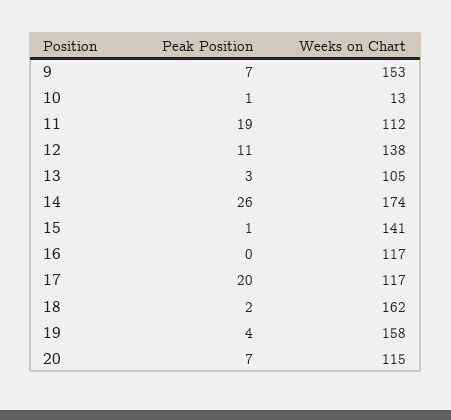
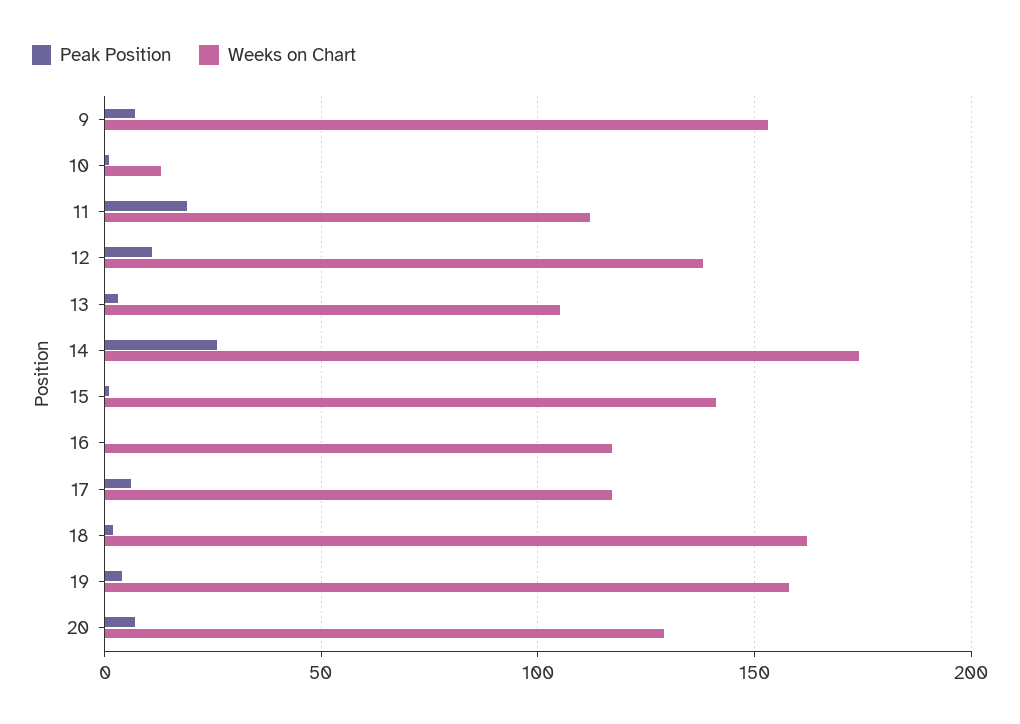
Peak Position, 17: 20 -> 5
Weeks on Chart, 20: 115 -> 130

